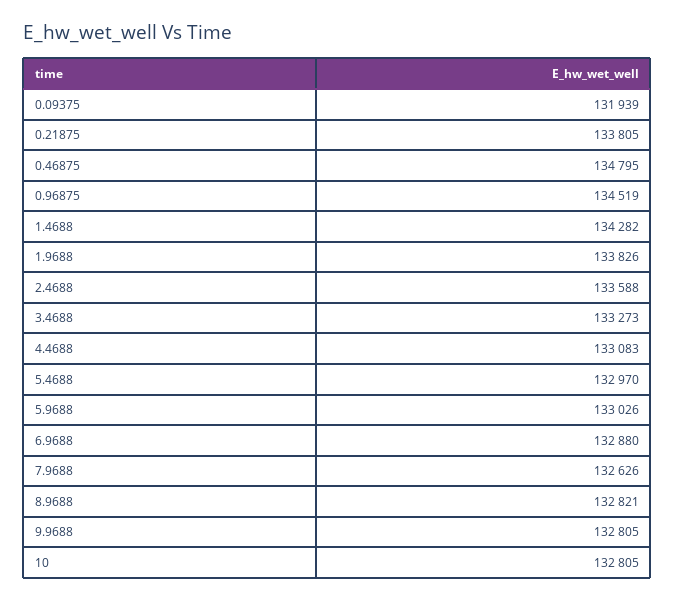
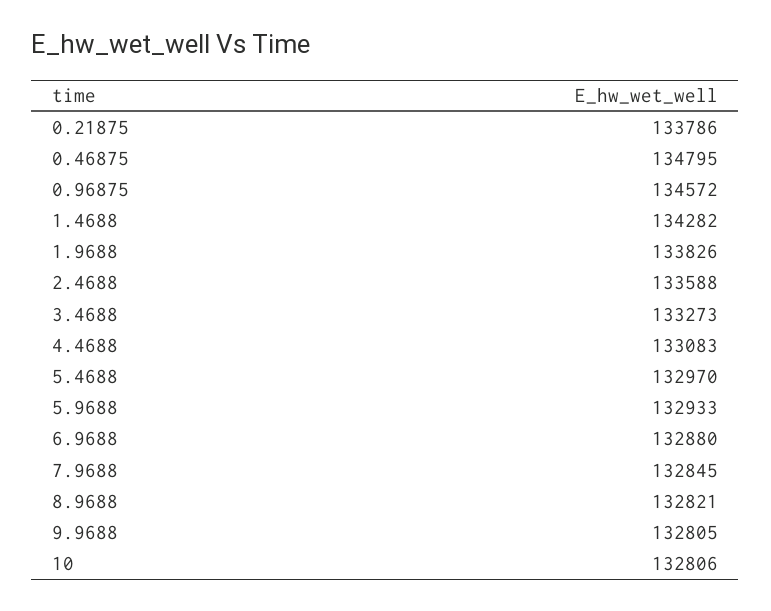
0.09375: 131939 -> none
0.21875: 133805 -> 133786
0.96875: 134519 -> 134572
5.9688: 133026 -> 132933
7.9688: 132626 -> 132845
10: 132805 -> 132806

